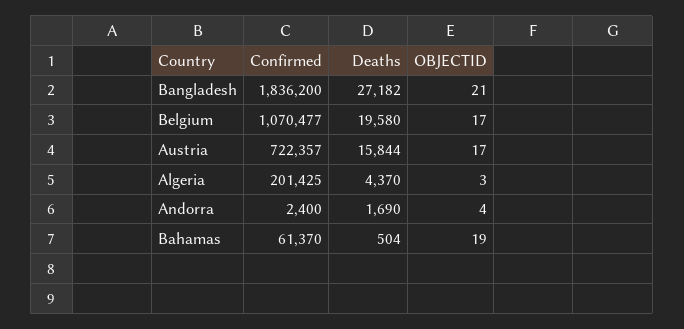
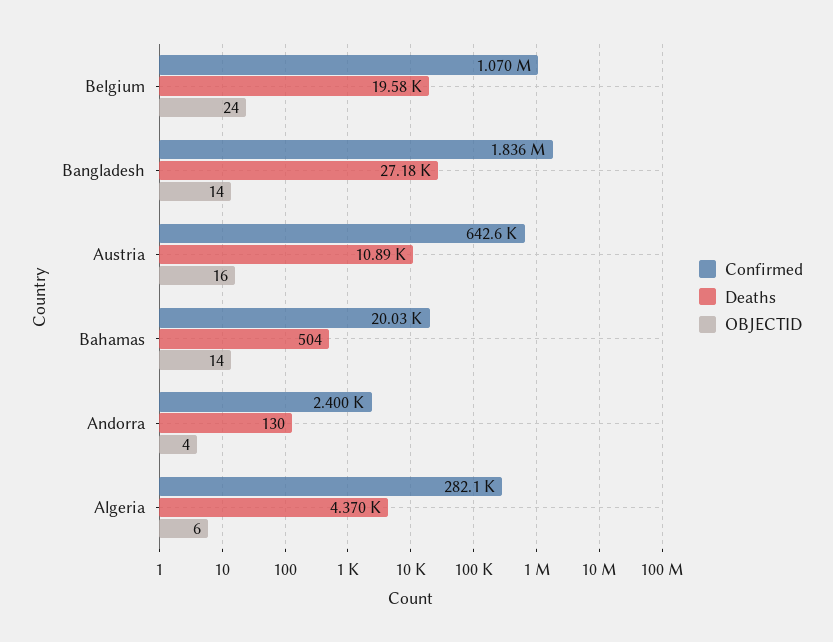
OBJECTID, Bangladesh: 21 -> 14
OBJECTID, Belgium: 17 -> 24
Confirmed, Austria: 722357 -> 642600
Deaths, Austria: 15844 -> 10890
OBJECTID, Austria: 17 -> 16
Confirmed, Algeria: 201425 -> 282100
OBJECTID, Algeria: 3 -> 6
Deaths, Andorra: 1690 -> 130
Confirmed, Bahamas: 61370 -> 20030
OBJECTID, Bahamas: 19 -> 14

